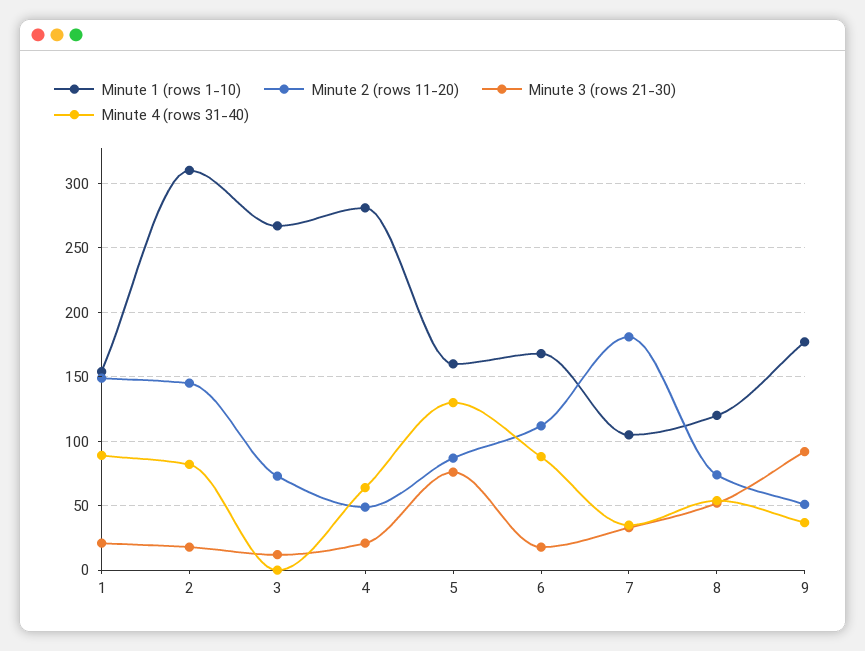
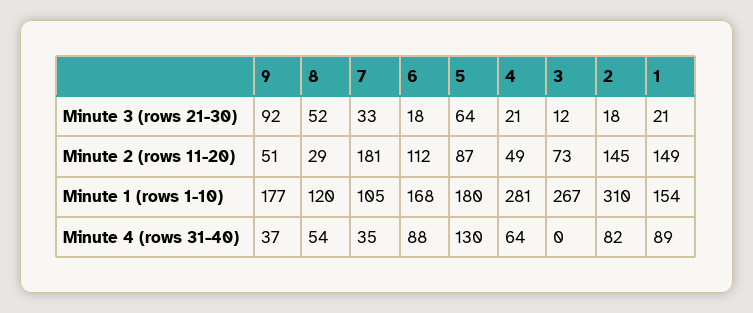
Minute 1 (rows 1-10), 5: 160 -> 180
Minute 3 (rows 21-30), 5: 75 -> 64
Minute 2 (rows 11-20), 8: 75 -> 29

